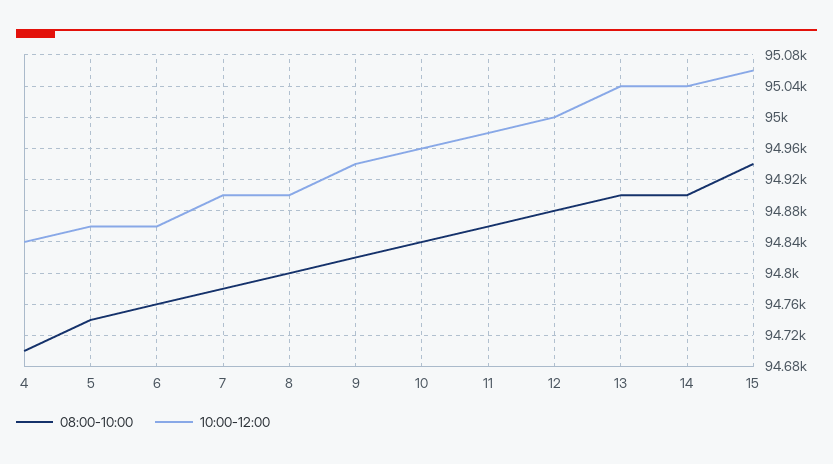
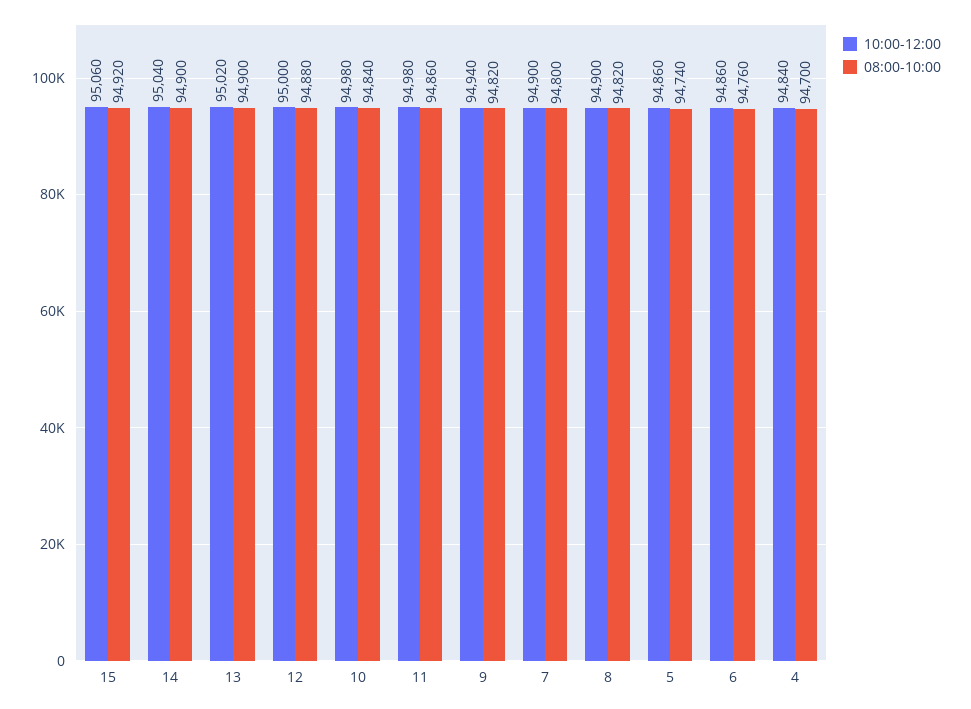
08:00-10:00, 7: 94780 -> 94800
08:00-10:00, 8: 94800 -> 94820
10:00-12:00, 10: 94960 -> 94980
10:00-12:00, 13: 95040 -> 95020
08:00-10:00, 15: 94940 -> 94920

